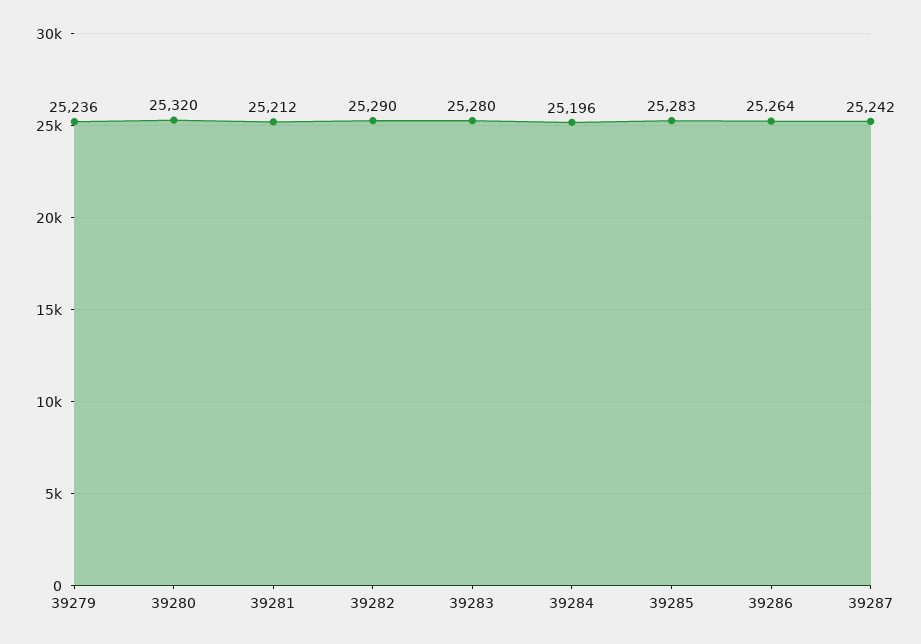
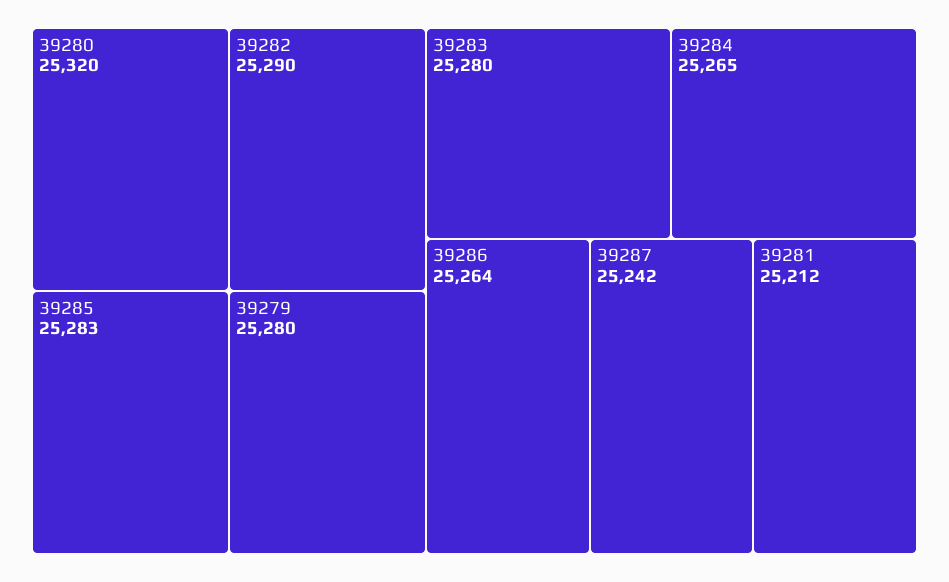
39279: 25236 -> 25280
39284: 25196 -> 25265

